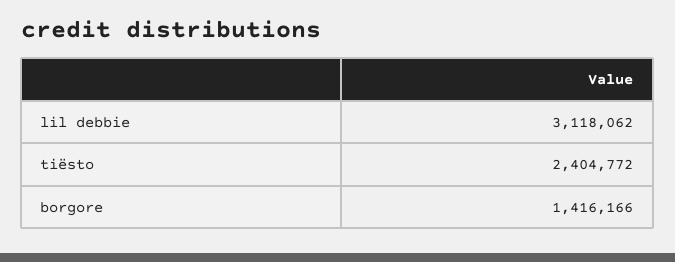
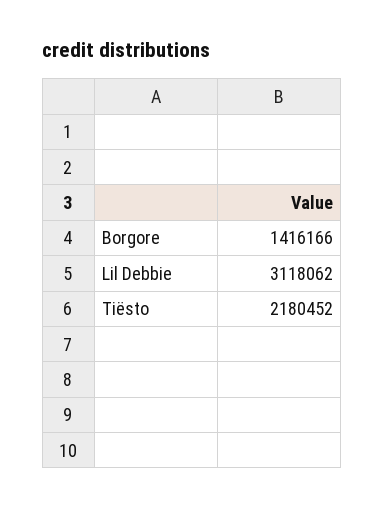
tiësto: 2404772 -> 2180452

